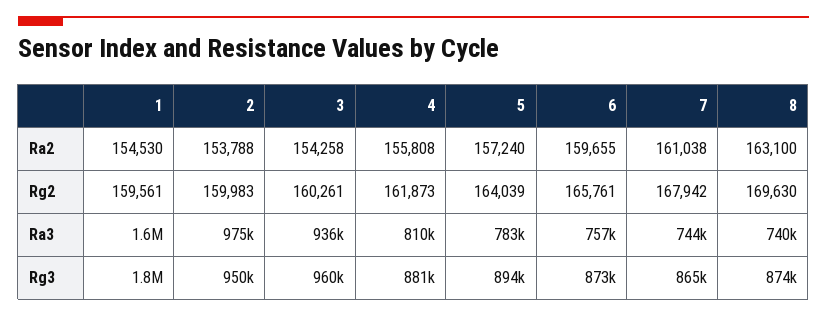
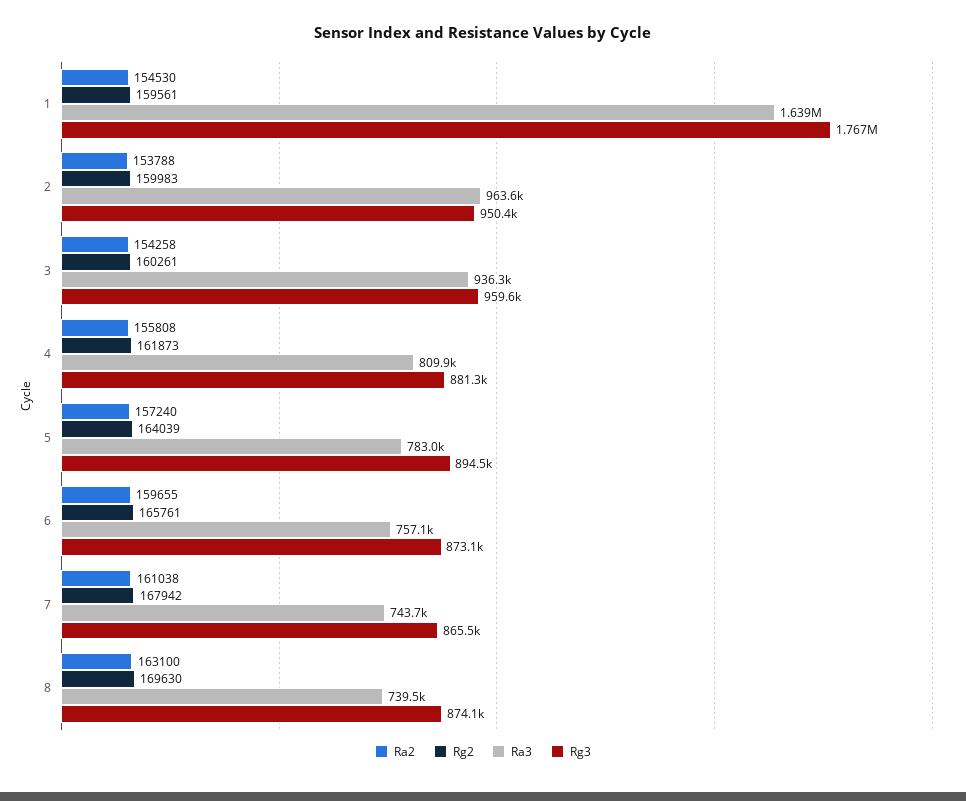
Ra3, 2: 975000 -> 963600

